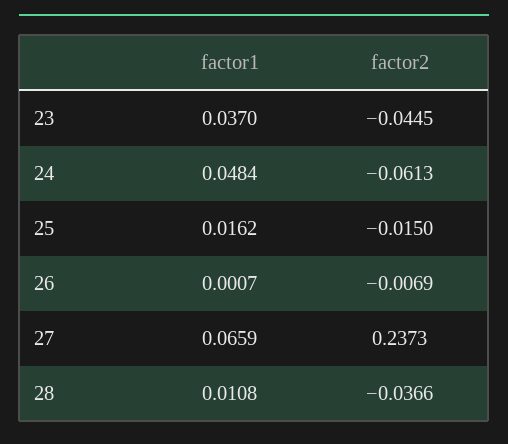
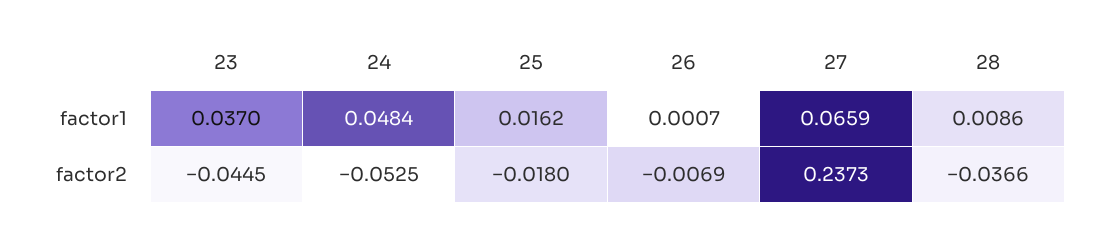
factor2, 24: -0.0613 -> -0.0525
factor2, 25: -0.015 -> -0.018
factor1, 28: 0.0108 -> 0.0086

